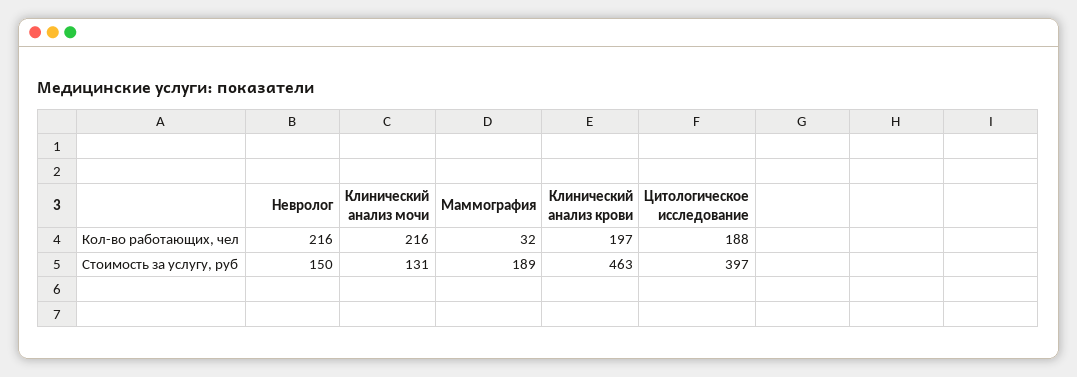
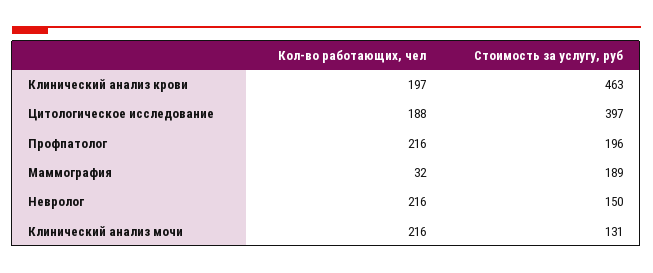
Профпатолог, Кол-во работающих, чел: none -> 216
Профпатолог, Стоимость за услугу, руб: none -> 196

